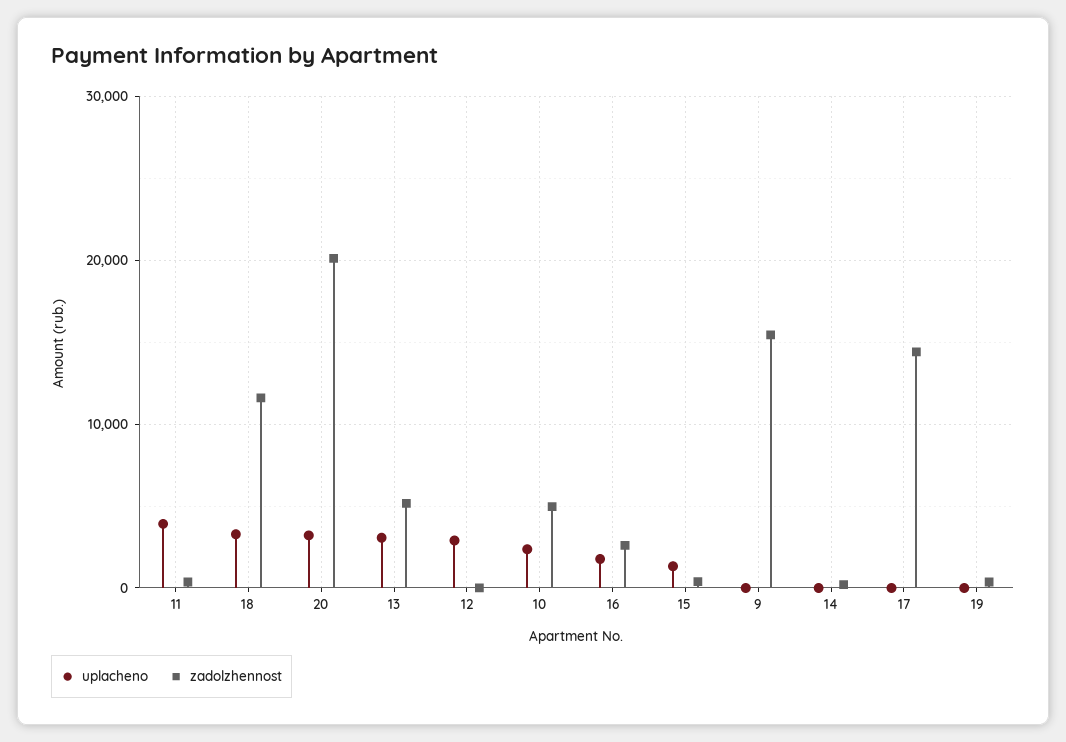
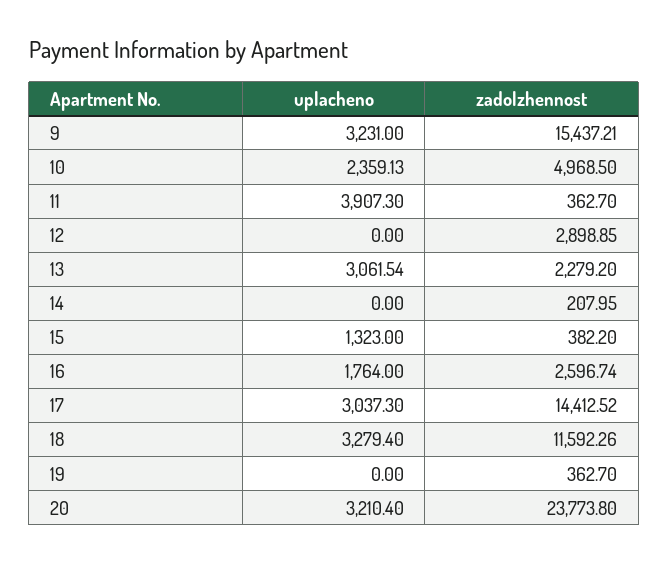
zadolzhennost, 20: 20000 -> 23773.8
zadolzhennost, 13: 5000 -> 2279.2
uplacheno, 12: 3000 -> 0
zadolzhennost, 12: 0 -> 2898.85
uplacheno, 9: 0 -> 3231
uplacheno, 17: 0 -> 3037.3

